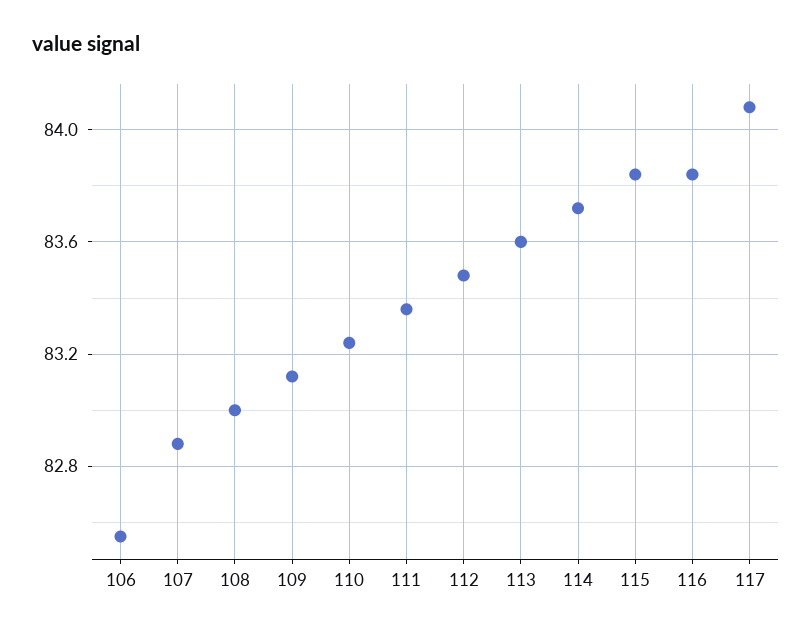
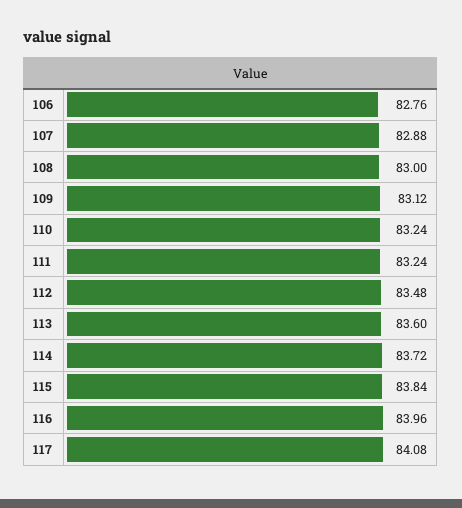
106: 82.55 -> 82.76
111: 83.35 -> 83.24
116: 83.85 -> 83.96

